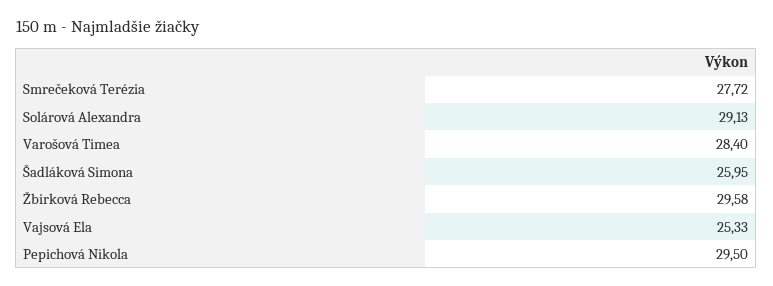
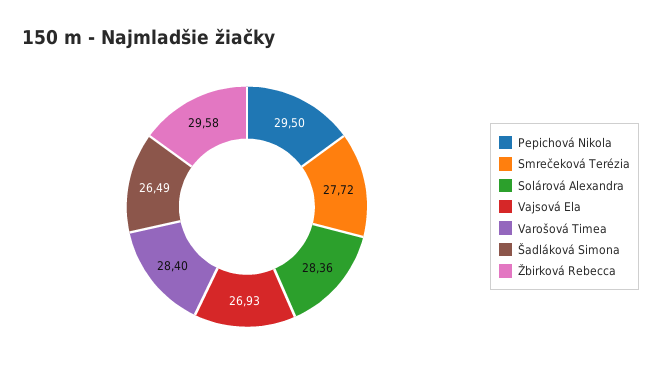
Solárová Alexandra: 29.13 -> 28.36
Šadláková Simona: 25.95 -> 26.49
Vajsová Ela: 25.33 -> 26.93

